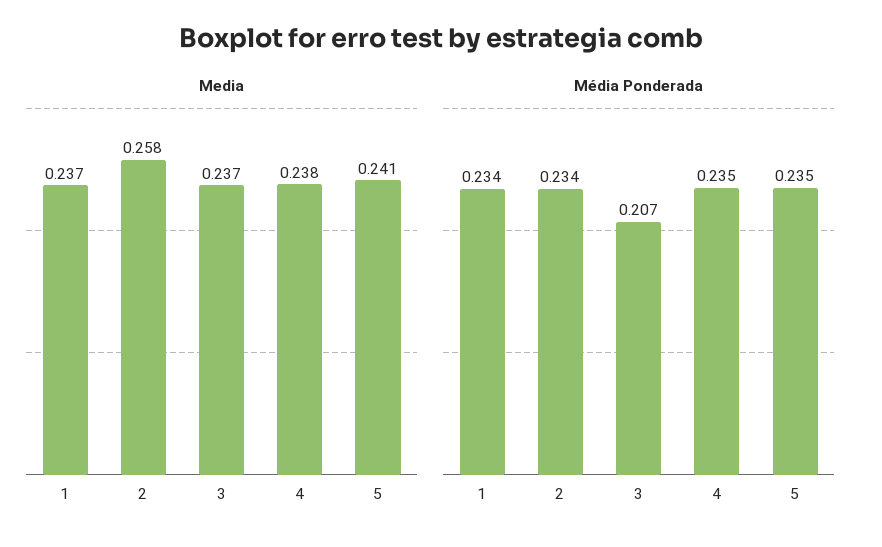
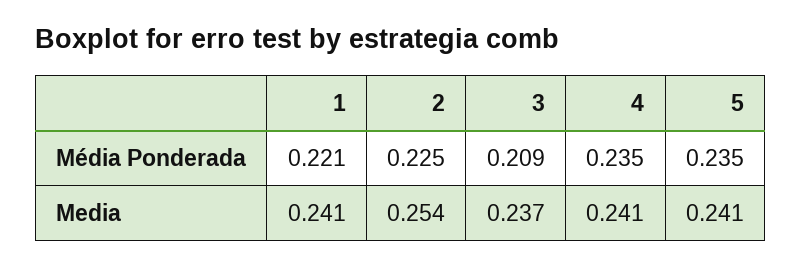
Media, 1: 0.237 -> 0.241
Media, 2: 0.258 -> 0.254
Media, 4: 0.238 -> 0.241
Média Ponderada, 1: 0.234 -> 0.221
Média Ponderada, 2: 0.234 -> 0.225
Média Ponderada, 3: 0.207 -> 0.209

